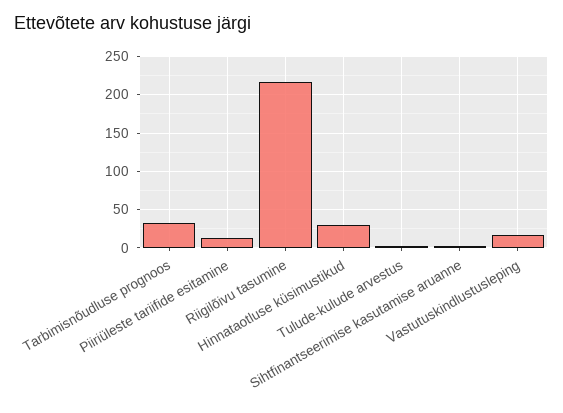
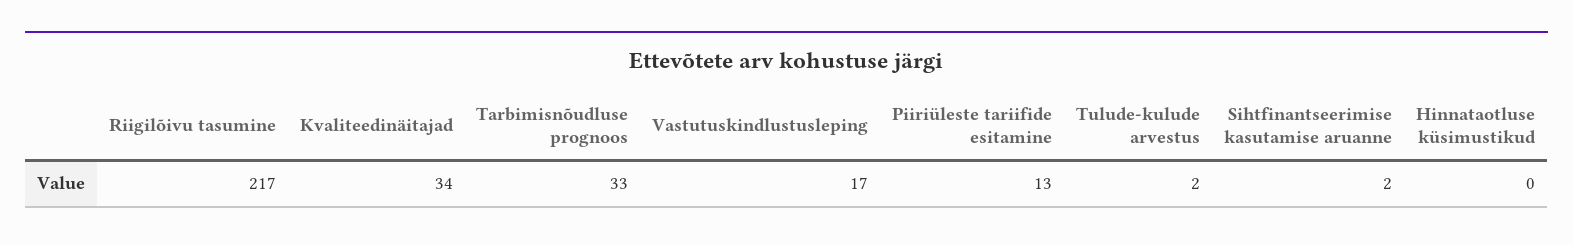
Hinnataotluse küsimustikud: 30 -> 0
Kvaliteedinäitajad: none -> 34

